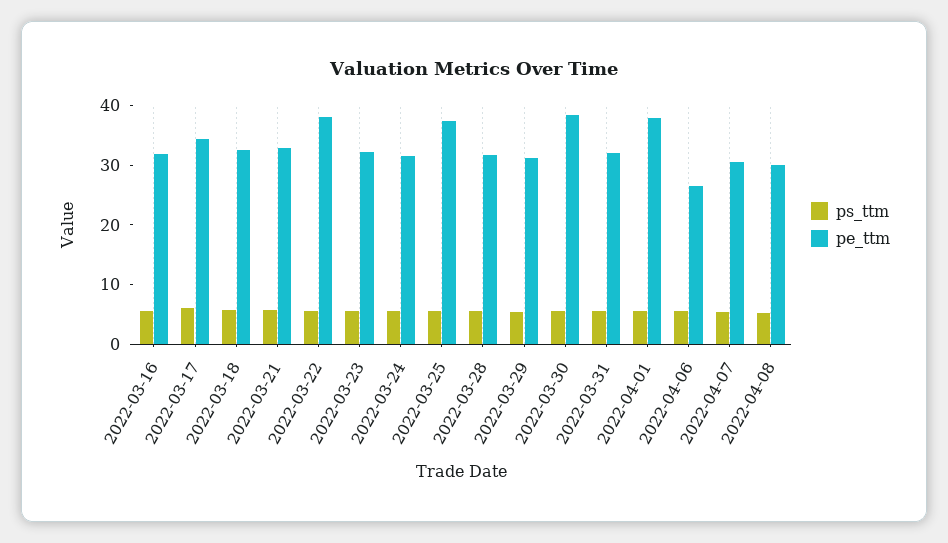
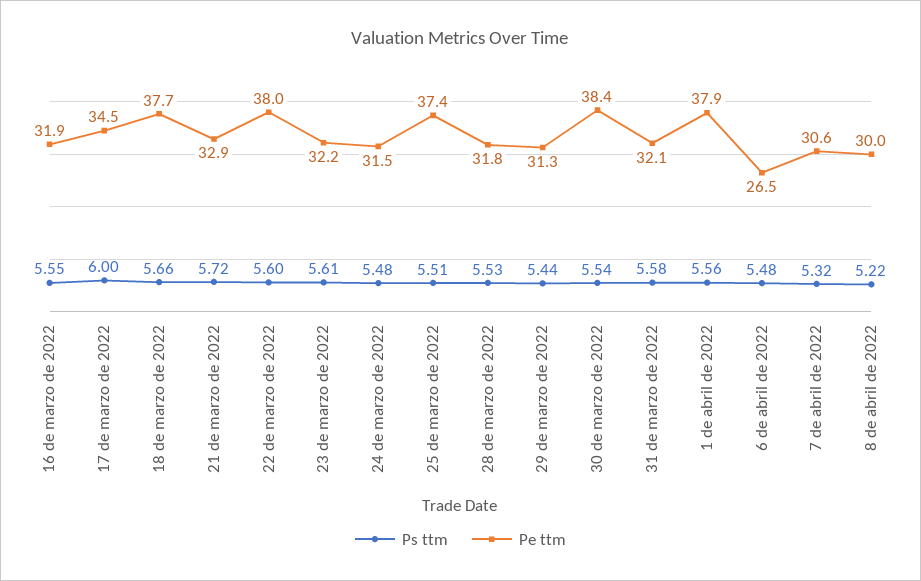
pe_ttm, 2022-03-18: 32 -> 37.7

